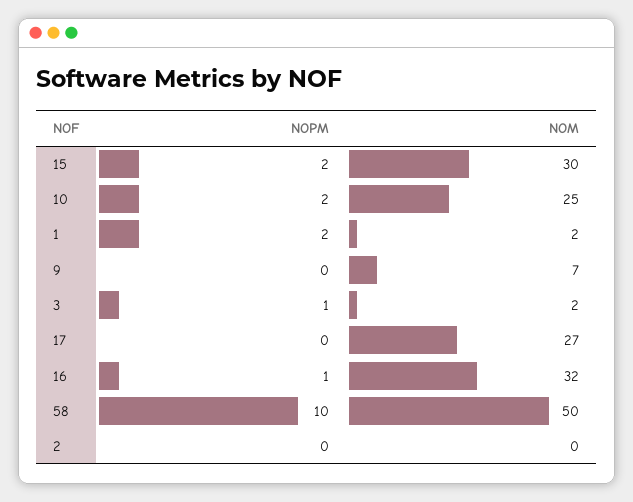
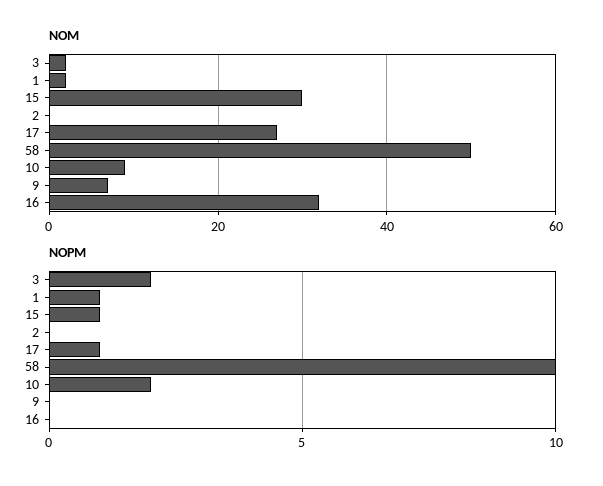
NOPM, 15: 2 -> 1
NOM, 10: 25 -> 10
NOPM, 1: 2 -> 1
NOPM, 3: 1 -> 2
NOPM, 17: 0 -> 1
NOPM, 16: 1 -> 0

